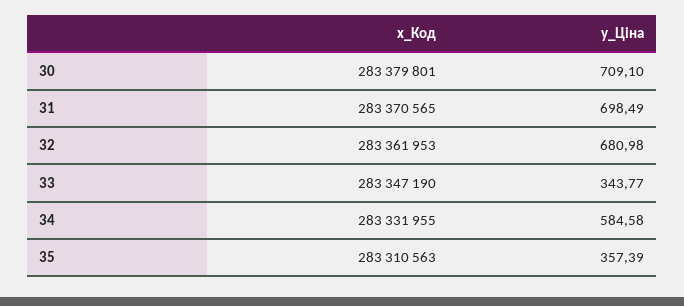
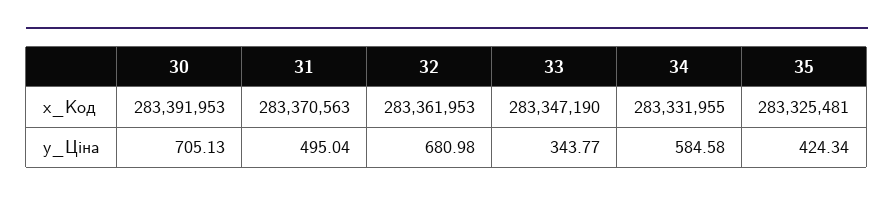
x_Код, 30: 283379801 -> 283391953
y_Ціна, 30: 709.1 -> 705.13
x_Код, 31: 283370565 -> 283370563
y_Ціна, 31: 698.49 -> 495.04
x_Код, 35: 283310563 -> 283325481
y_Ціна, 35: 357.39 -> 424.34

